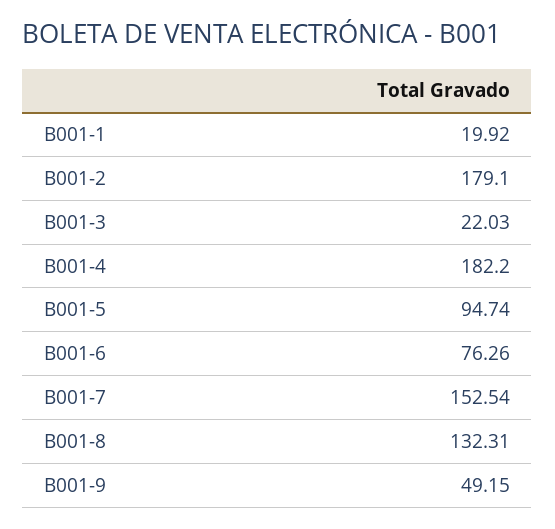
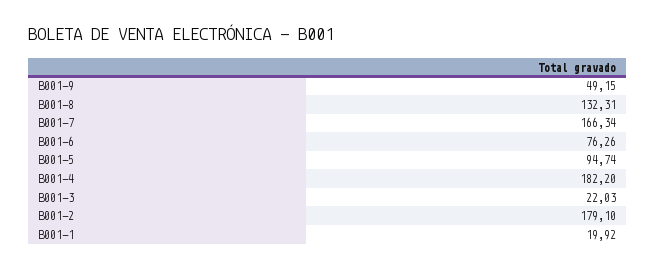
B001-7: 152.54 -> 166.34

